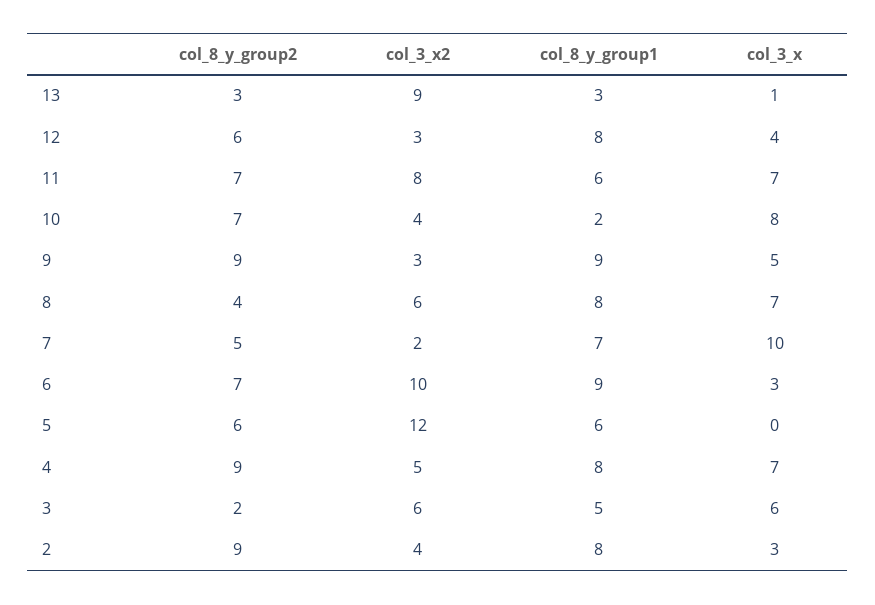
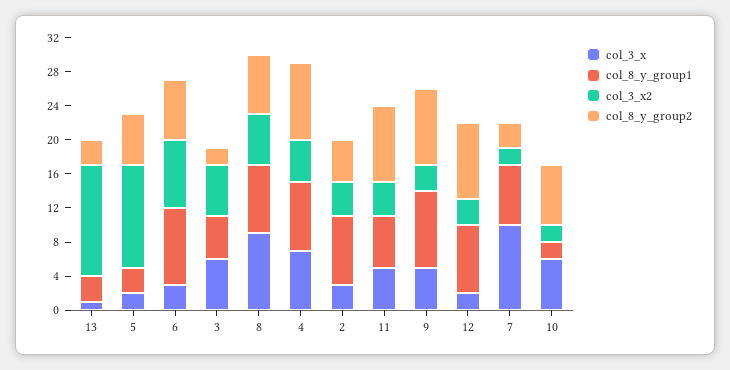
col_3_x2, 13: 9 -> 13
col_8_y_group2, 12: 6 -> 9
col_3_x, 12: 4 -> 2
col_8_y_group2, 11: 7 -> 9
col_3_x2, 11: 8 -> 4
col_3_x, 11: 7 -> 5
col_3_x2, 10: 4 -> 2
col_3_x, 10: 8 -> 6
col_8_y_group2, 8: 4 -> 7
col_3_x, 8: 7 -> 9
col_8_y_group2, 7: 5 -> 3
col_3_x2, 6: 10 -> 8
col_8_y_group1, 5: 6 -> 3
col_3_x, 5: 0 -> 2
col_8_y_group2, 2: 9 -> 5

